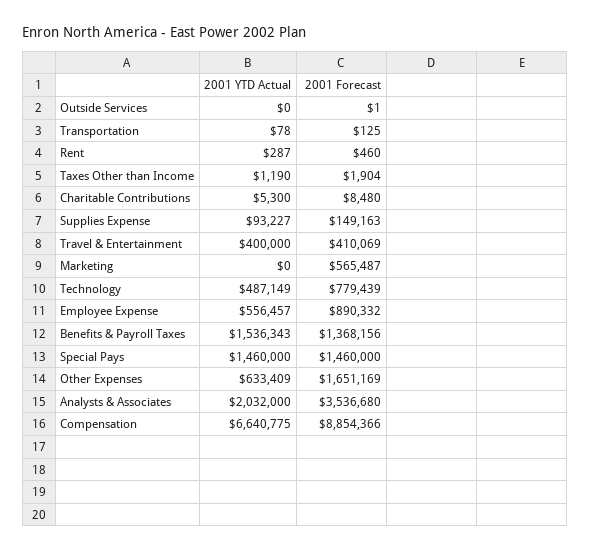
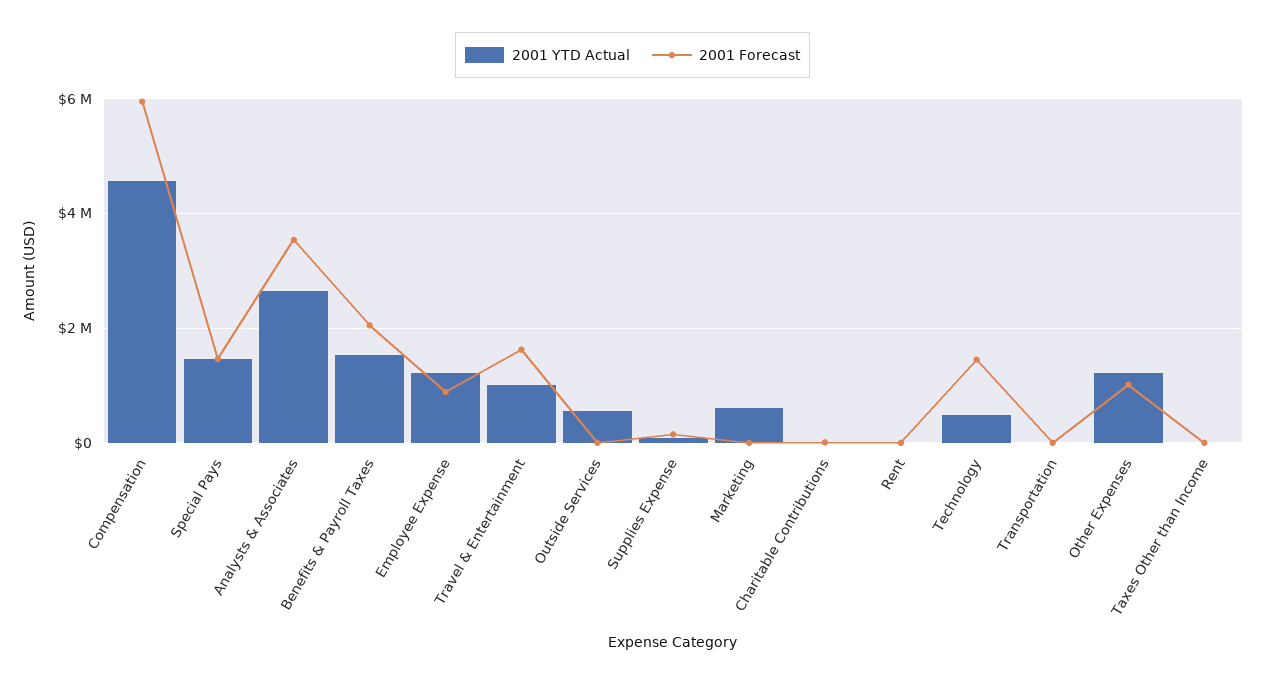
2001 YTD Actual, Outside Services: 0 -> 600000
2001 YTD Actual, Travel & Entertainment: 400000 -> 1000000
2001 Forecast, Travel & Entertainment: 410069 -> 1600000
2001 YTD Actual, Marketing: 0 -> 600000
2001 Forecast, Marketing: 565487 -> 0
2001 Forecast, Technology: 779439 -> 1400000
2001 YTD Actual, Employee Expense: 556457 -> 1200000
2001 Forecast, Benefits & Payroll Taxes: 1368156 -> 2000000
2001 YTD Actual, Other Expenses: 633409 -> 1200000
2001 Forecast, Other Expenses: 1651169 -> 1000000
2001 YTD Actual, Analysts & Associates: 2032000 -> 2600000
2001 YTD Actual, Compensation: 6640775 -> 4600000
2001 Forecast, Compensation: 8854366 -> 6000000

